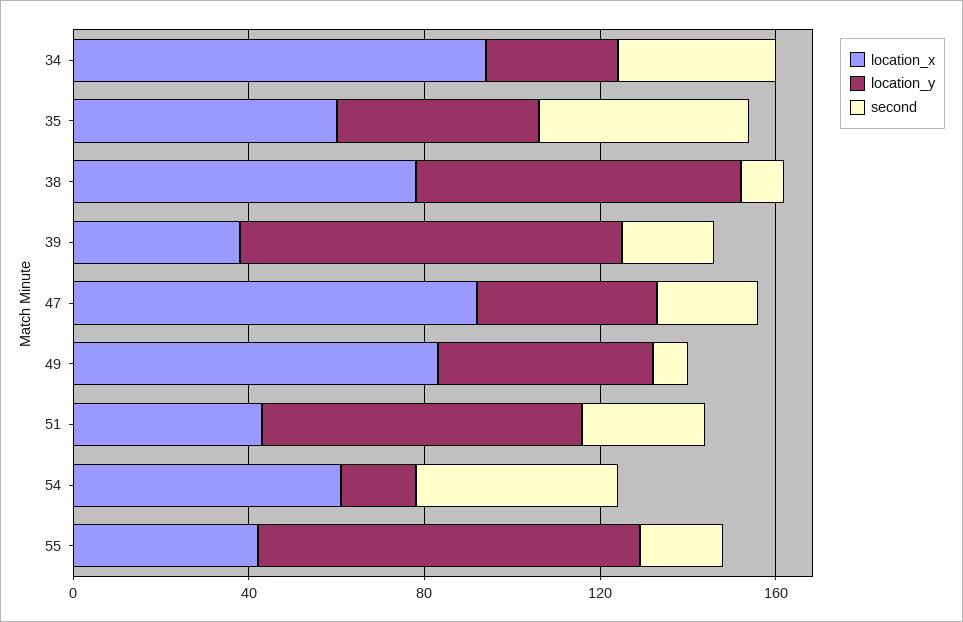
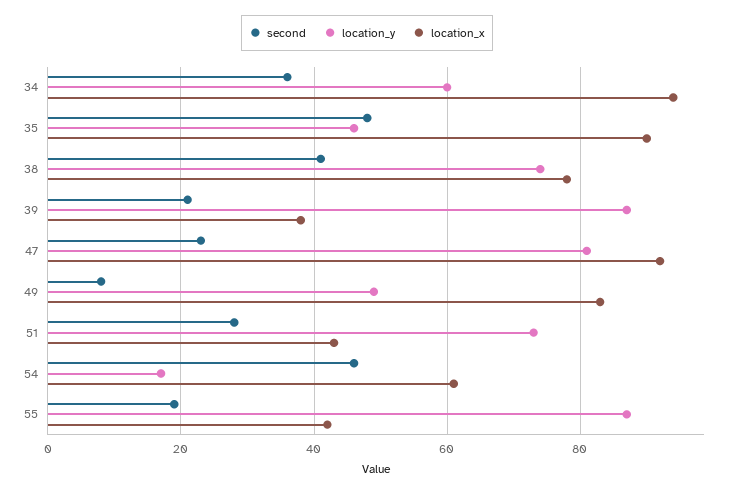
location_y, 34: 30 -> 60
location_x, 35: 60 -> 90
second, 38: 10 -> 40
location_y, 47: 40 -> 80

